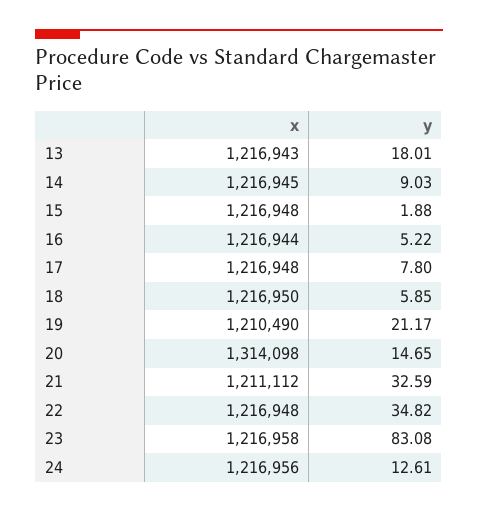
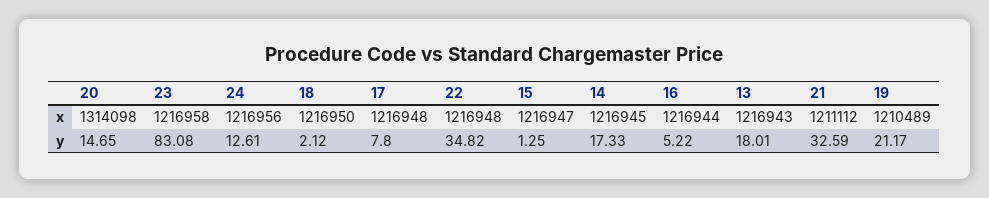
y, 14: 9.03 -> 17.33
x, 15: 1216948 -> 1216947
y, 15: 1.88 -> 1.25
y, 18: 5.85 -> 2.12
x, 19: 1210490 -> 1210489

